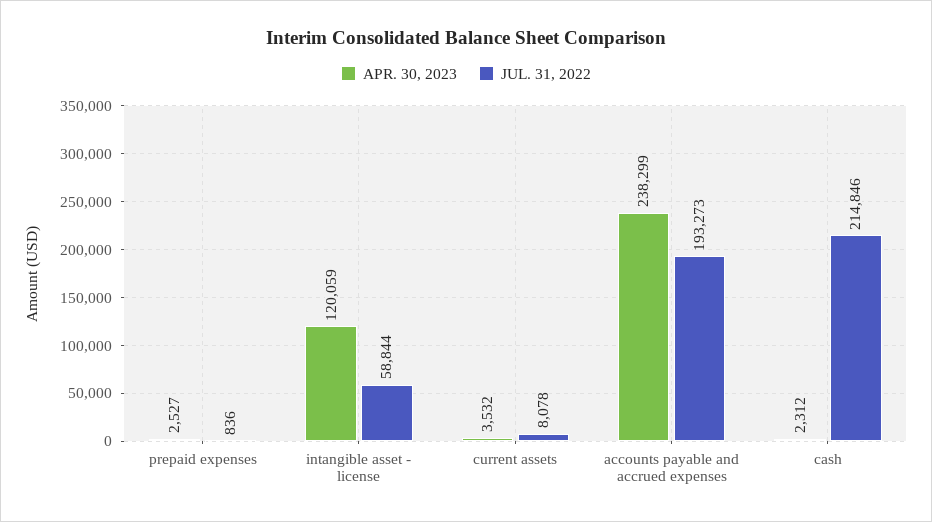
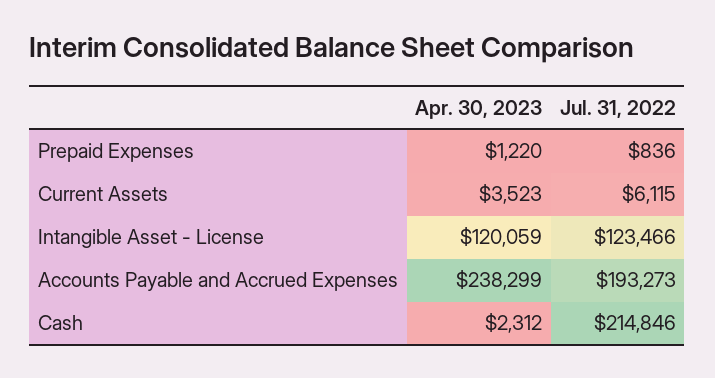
APR. 30, 2023, prepaid expenses: 2527 -> 1220
JUL. 31, 2022, intangible asset - license: 58844 -> 123466
APR. 30, 2023, current assets: 3532 -> 3523
JUL. 31, 2022, current assets: 8078 -> 6115

